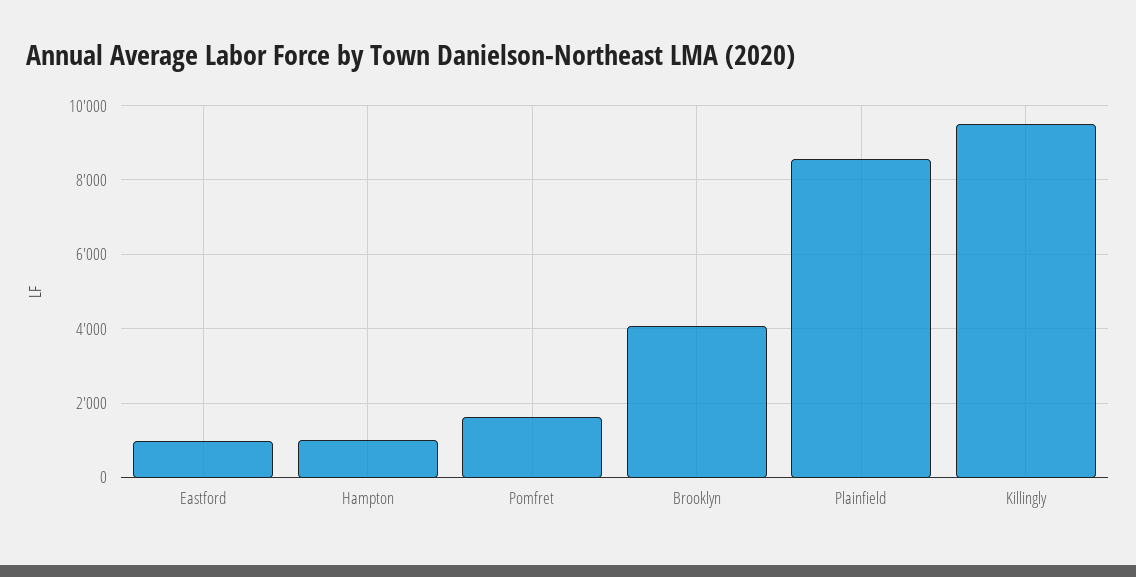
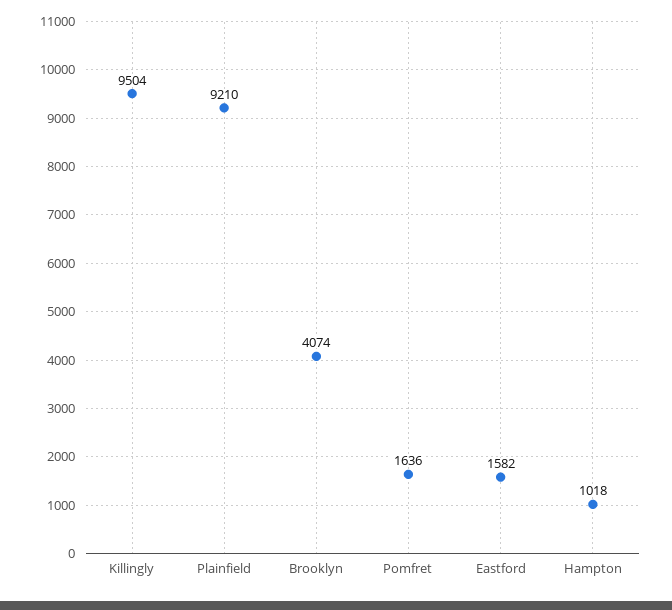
Eastford: 1000 -> 1582
Plainfield: 8600 -> 9210

